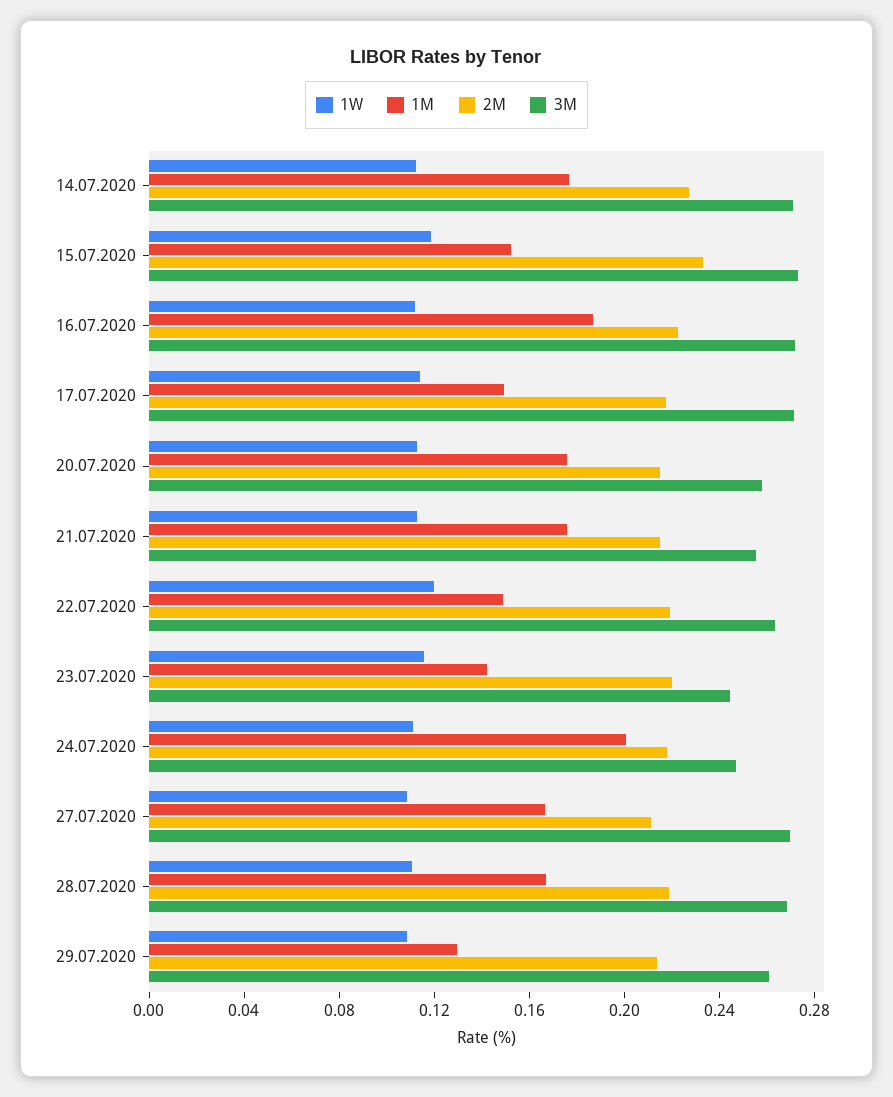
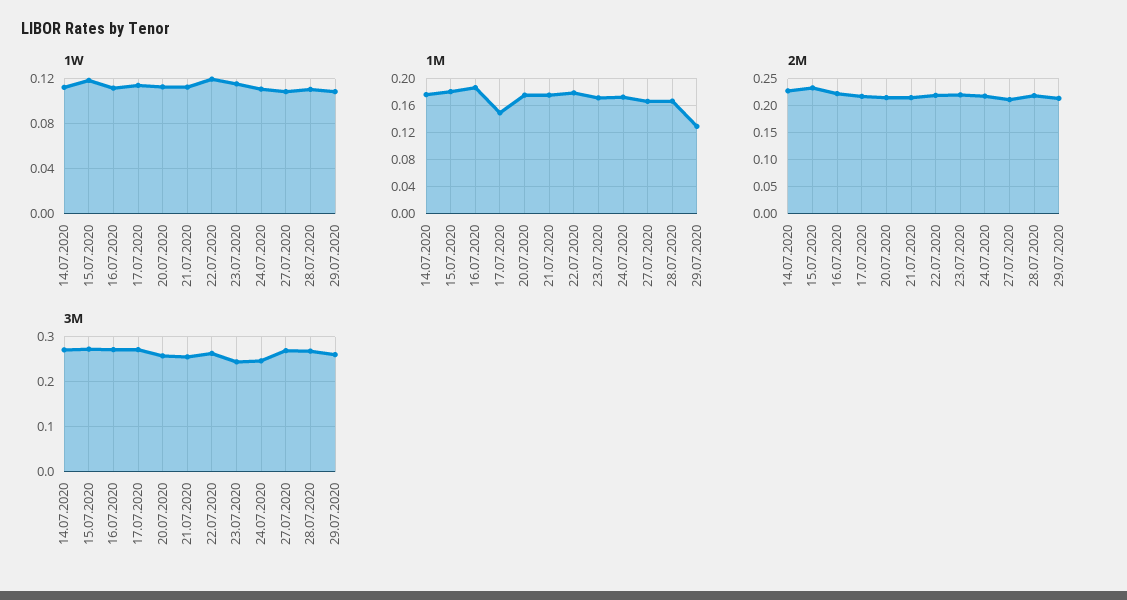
1M, 15.07.2020: 0.15 -> 0.18
1M, 22.07.2020: 0.15 -> 0.18
1M, 23.07.2020: 0.14 -> 0.17
1M, 24.07.2020: 0.2 -> 0.17

